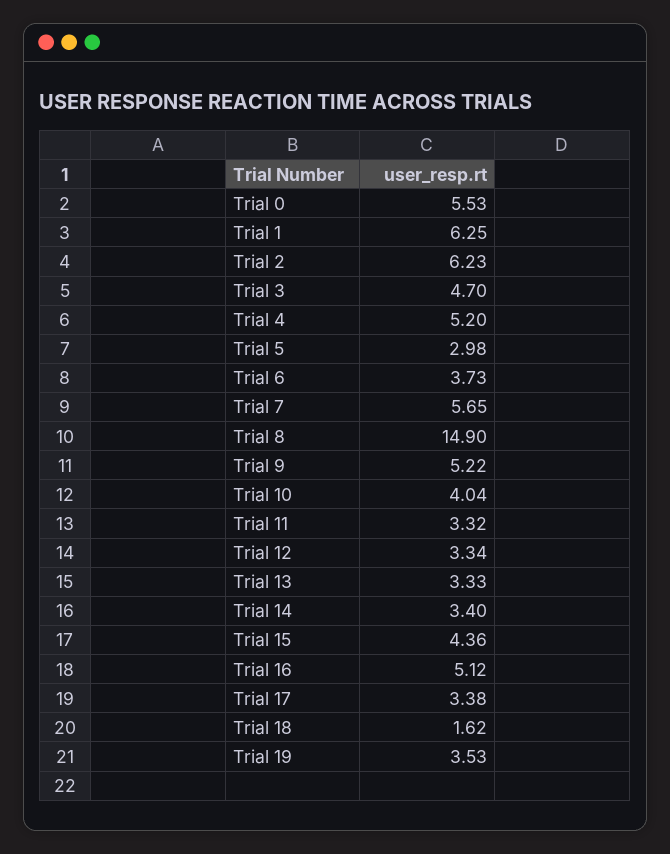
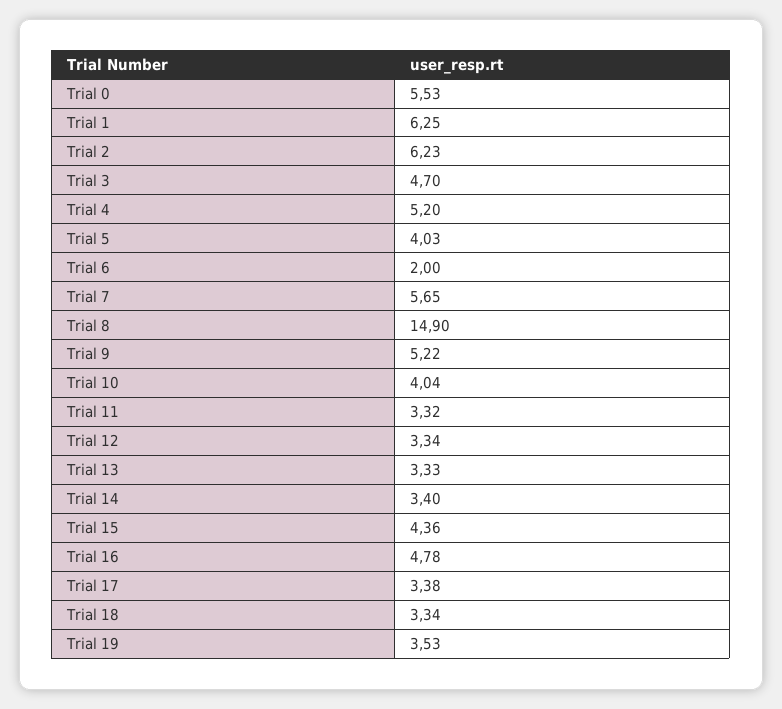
Trial 5: 2.98 -> 4.03
Trial 6: 3.73 -> 2
Trial 16: 5.12 -> 4.78
Trial 18: 1.62 -> 3.34

